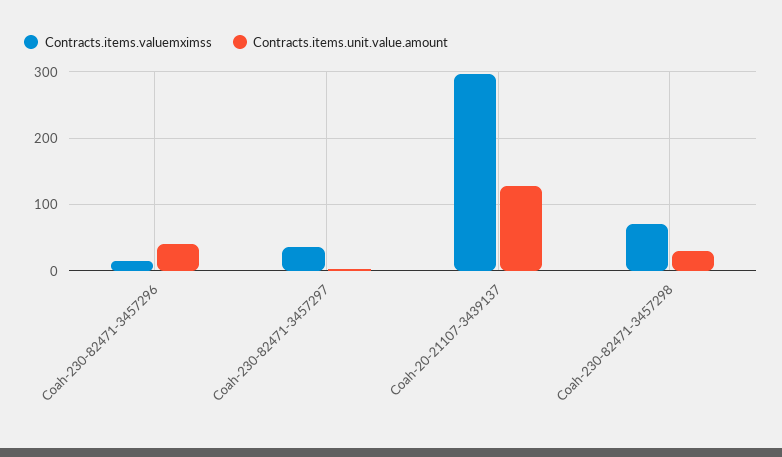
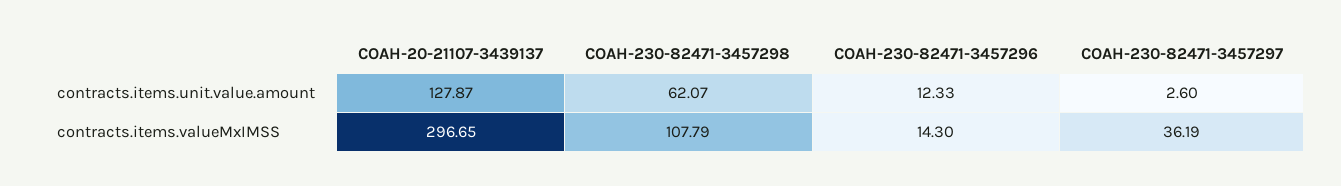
Contracts.items.unit.value.amount, Coah-230-82471-3457296: 40 -> 12.33
Contracts.items.valuemximss, Coah-230-82471-3457298: 70 -> 107.79
Contracts.items.unit.value.amount, Coah-230-82471-3457298: 30 -> 62.07

